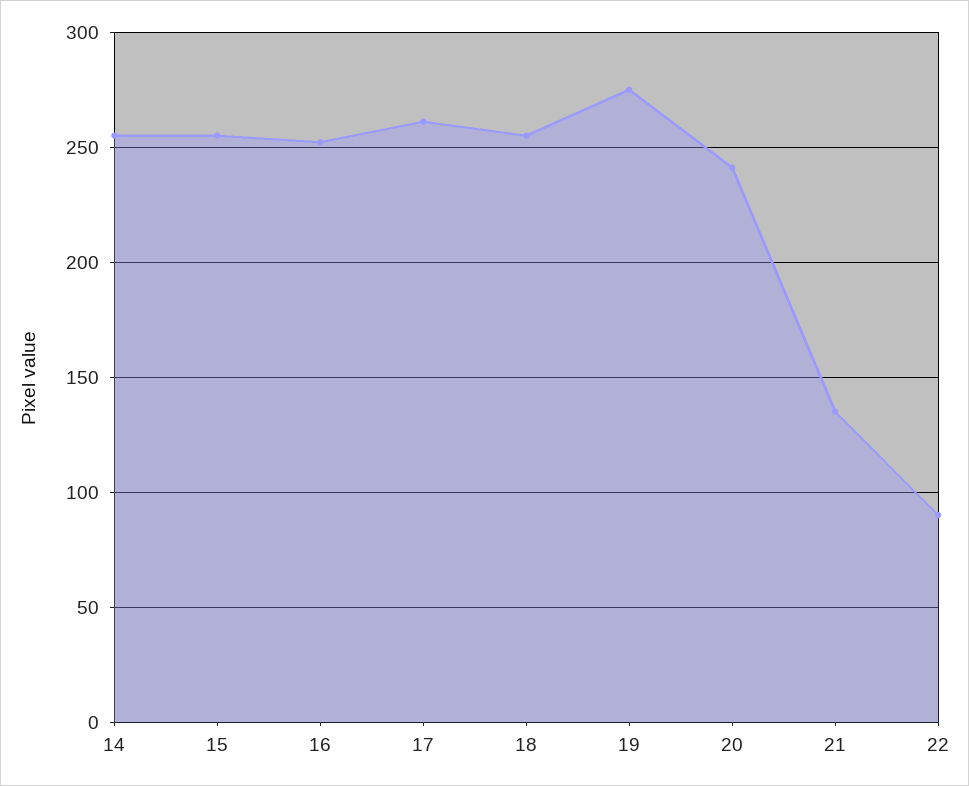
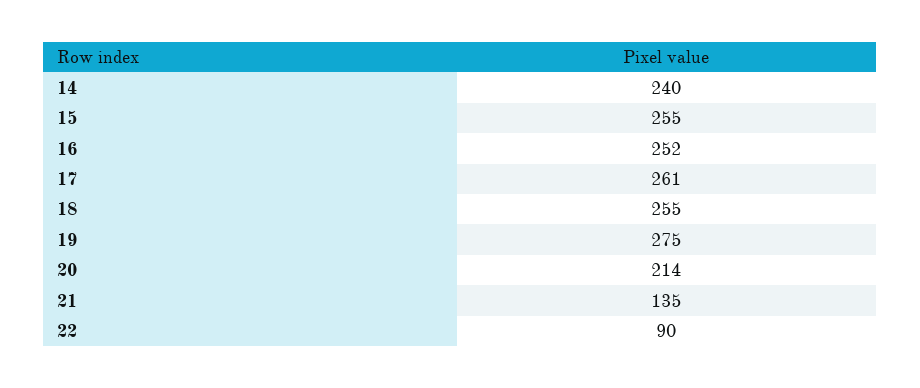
14: 255 -> 240
20: 240 -> 214

